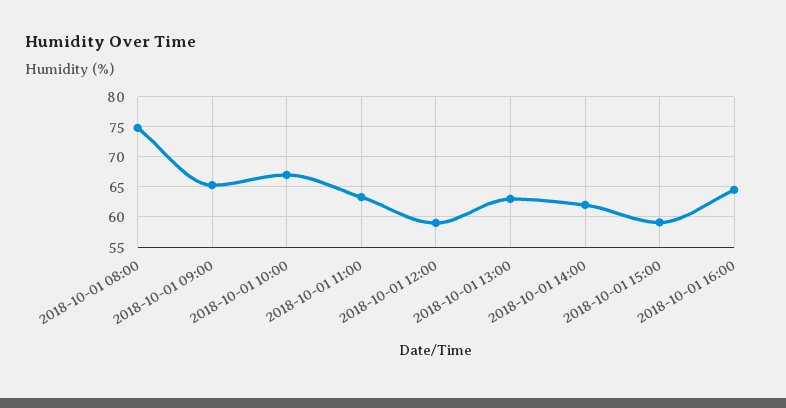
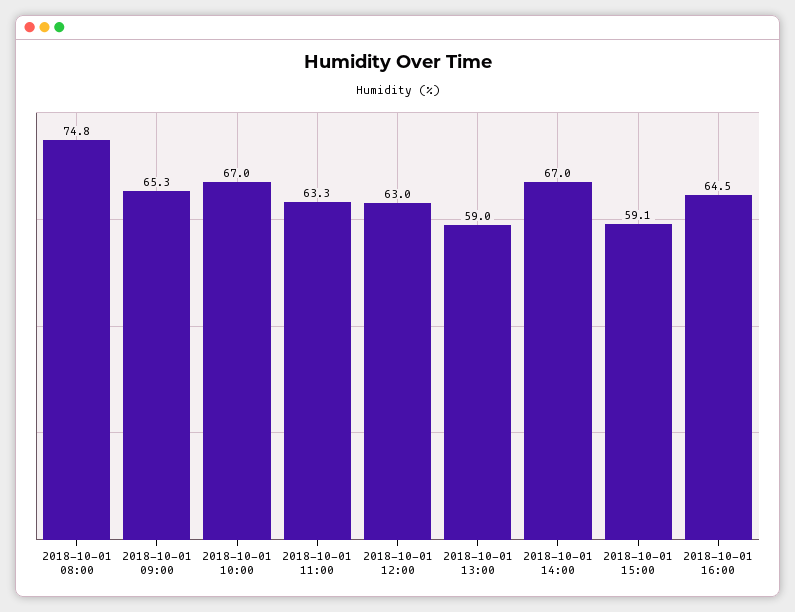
2018-10-01 12:00: 59 -> 63
2018-10-01 13:00: 63 -> 59
2018-10-01 14:00: 62 -> 67

